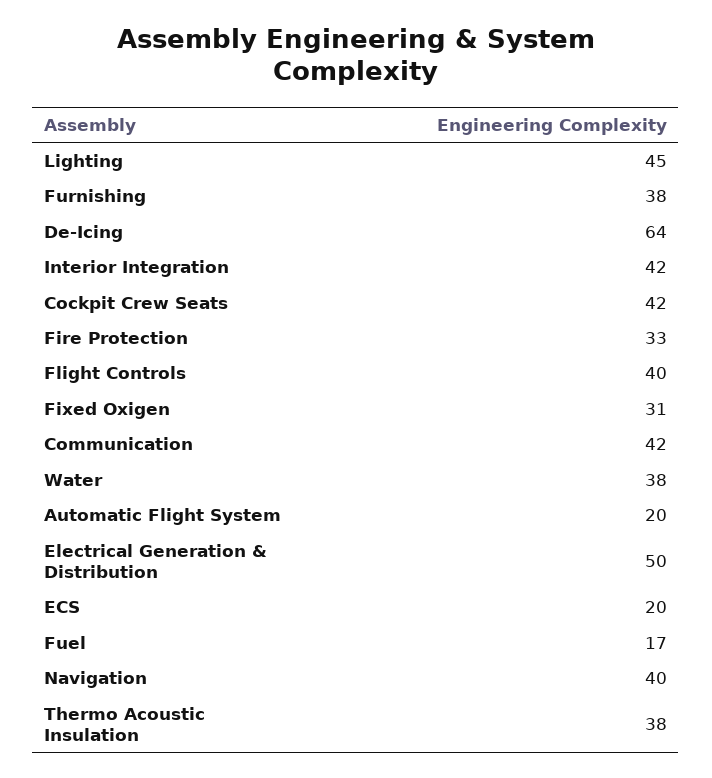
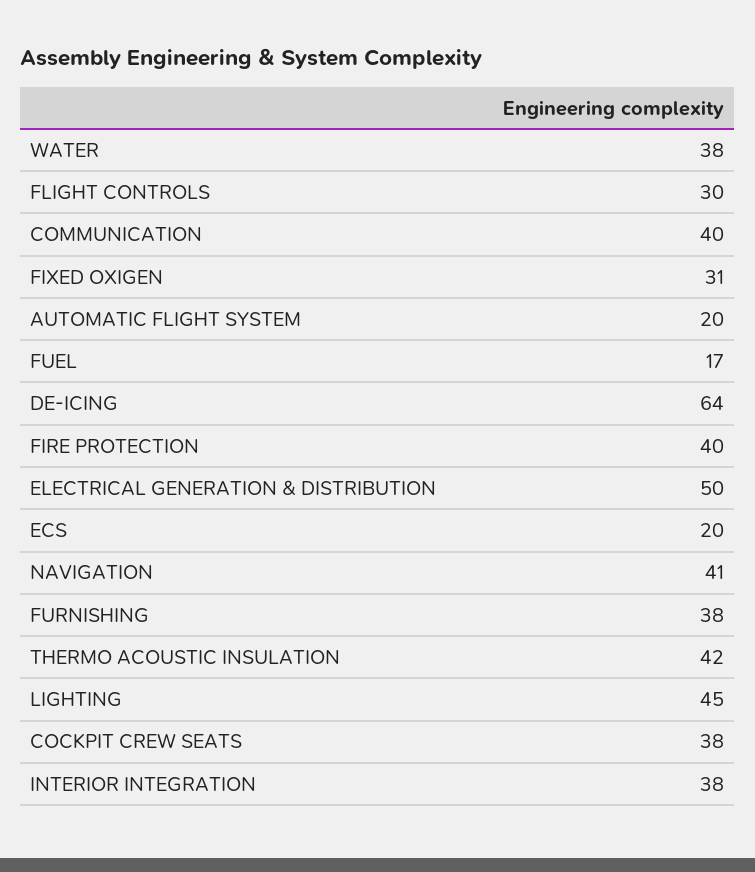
Interior Integration: 42 -> 38
Cockpit Crew Seats: 42 -> 38
Fire Protection: 33 -> 40
Flight Controls: 40 -> 30
Communication: 42 -> 40
Navigation: 40 -> 41
Thermo Acoustic Insulation: 38 -> 42

